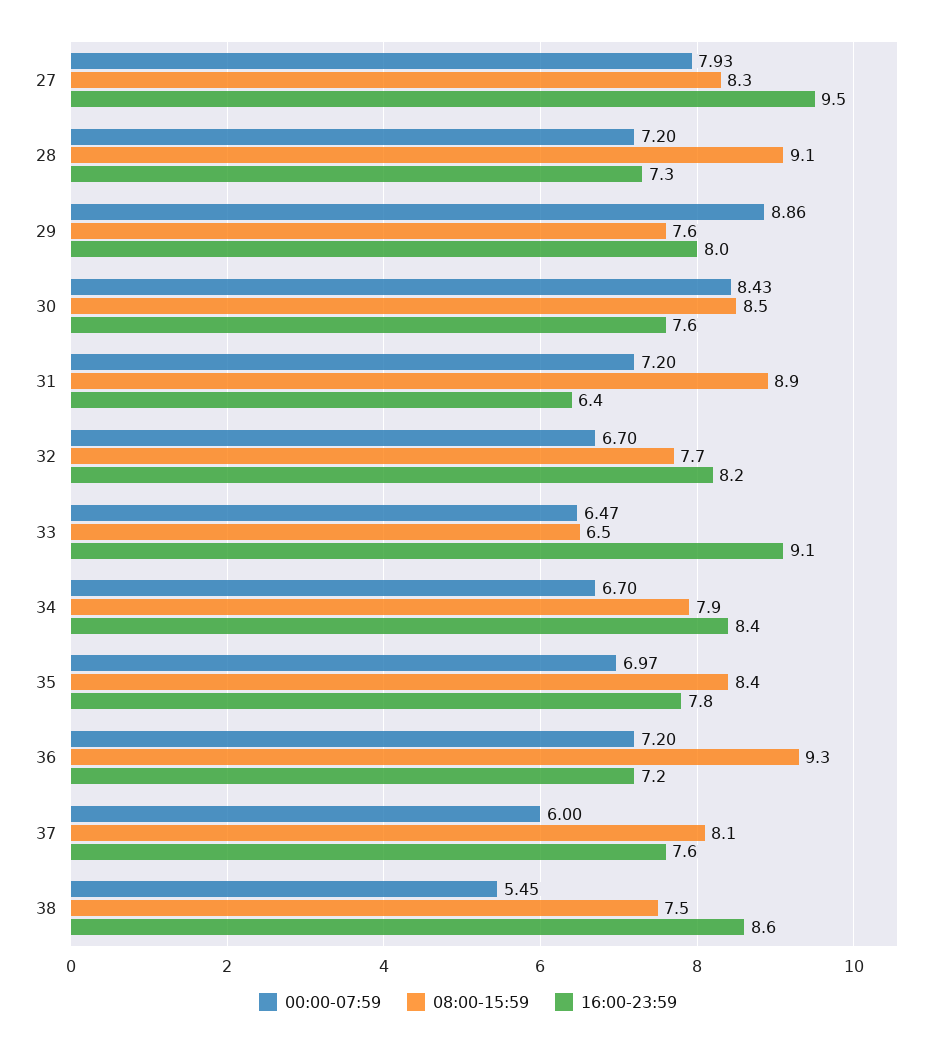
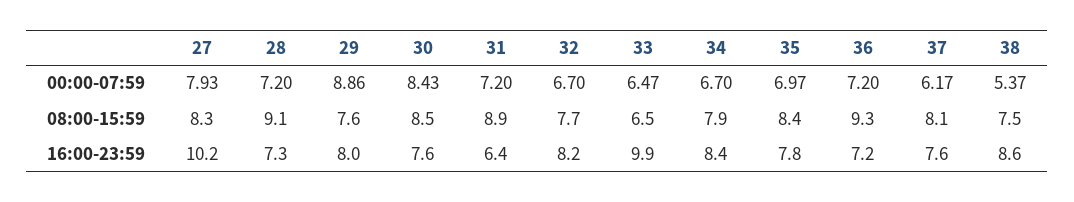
16:00-23:59, 27: 9.5 -> 10.2
16:00-23:59, 33: 9.1 -> 9.9
00:00-07:59, 37: 6 -> 6.17
00:00-07:59, 38: 5.45 -> 5.37

